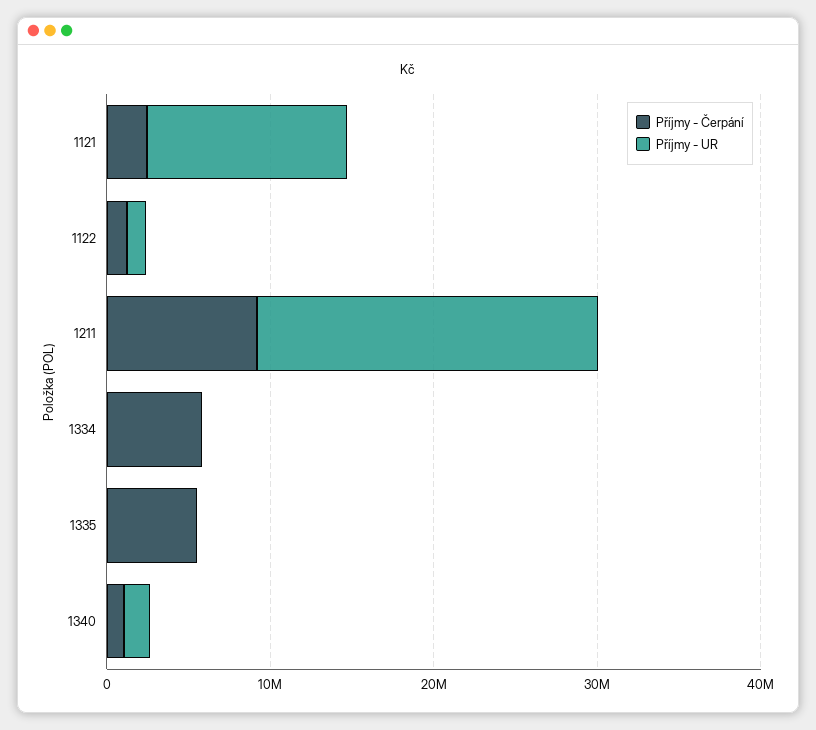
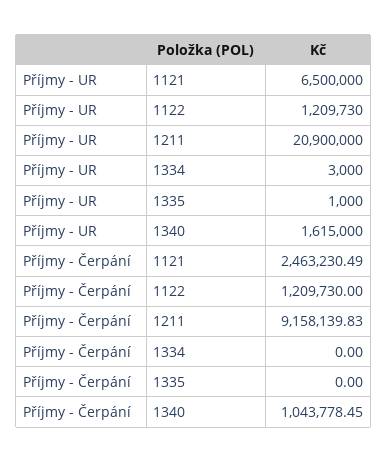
Příjmy - UR, 1121: 12000000 -> 6500000
Příjmy - Čerpání, 1334: 6000000 -> 0
Příjmy - Čerpání, 1335: 6000000 -> 0

